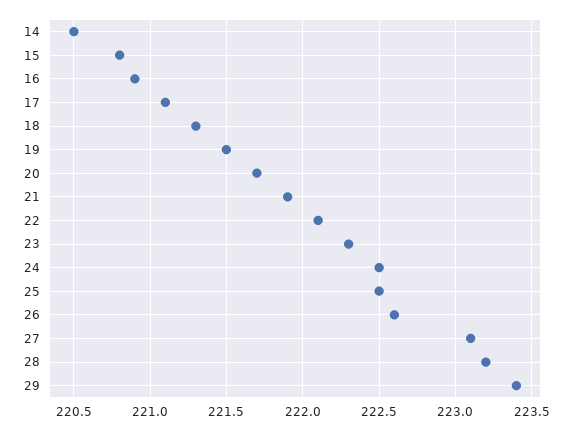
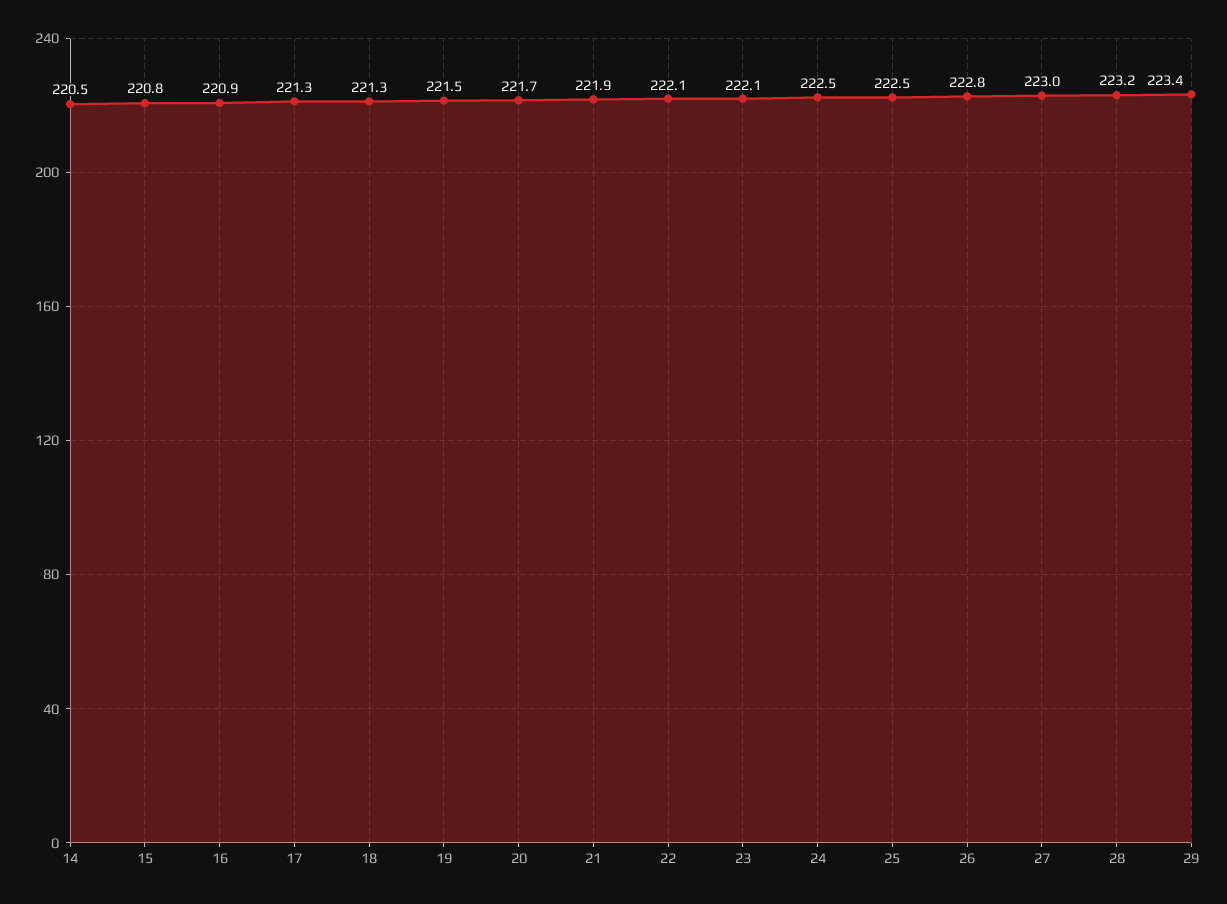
17: 221.1 -> 221.3
23: 222.3 -> 222.1
26: 222.6 -> 222.8
27: 223.1 -> 223

